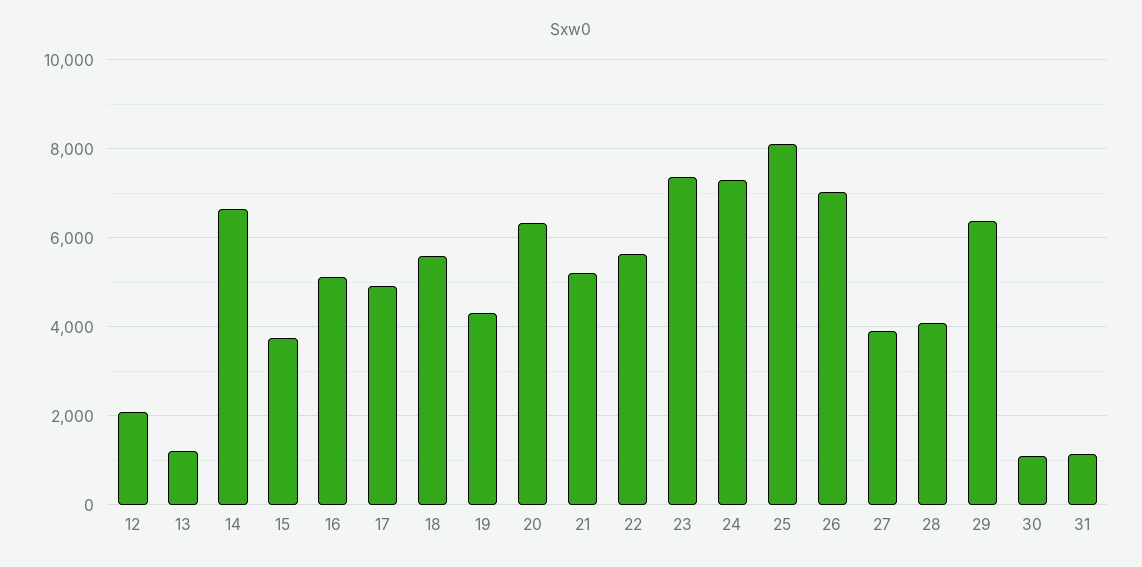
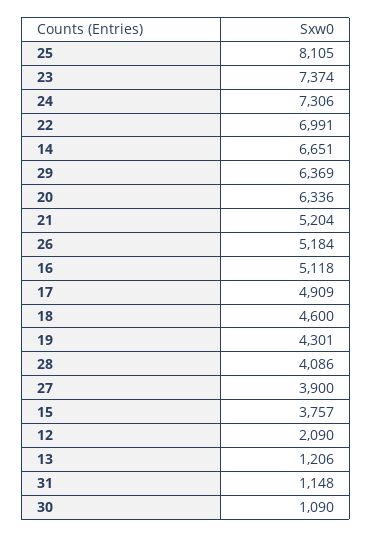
18: 5600 -> 4600
22: 5600 -> 6991
26: 7000 -> 5184

